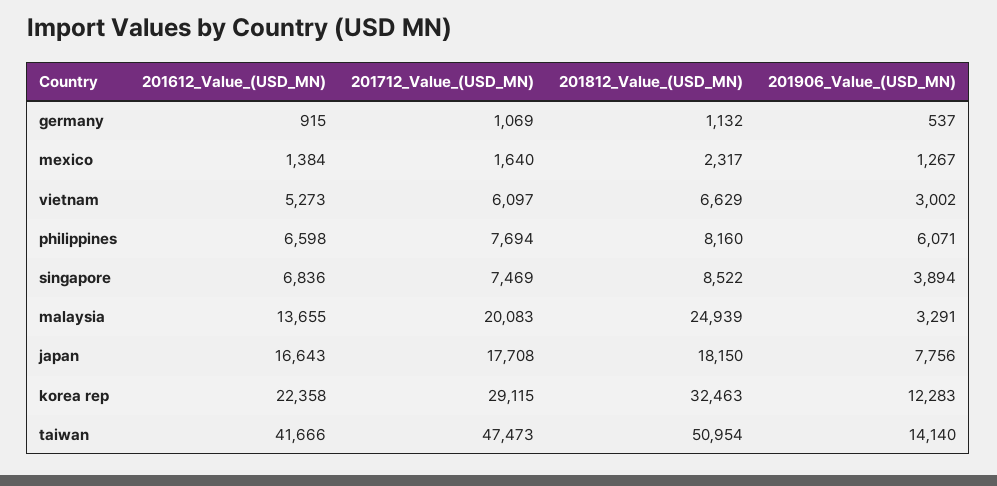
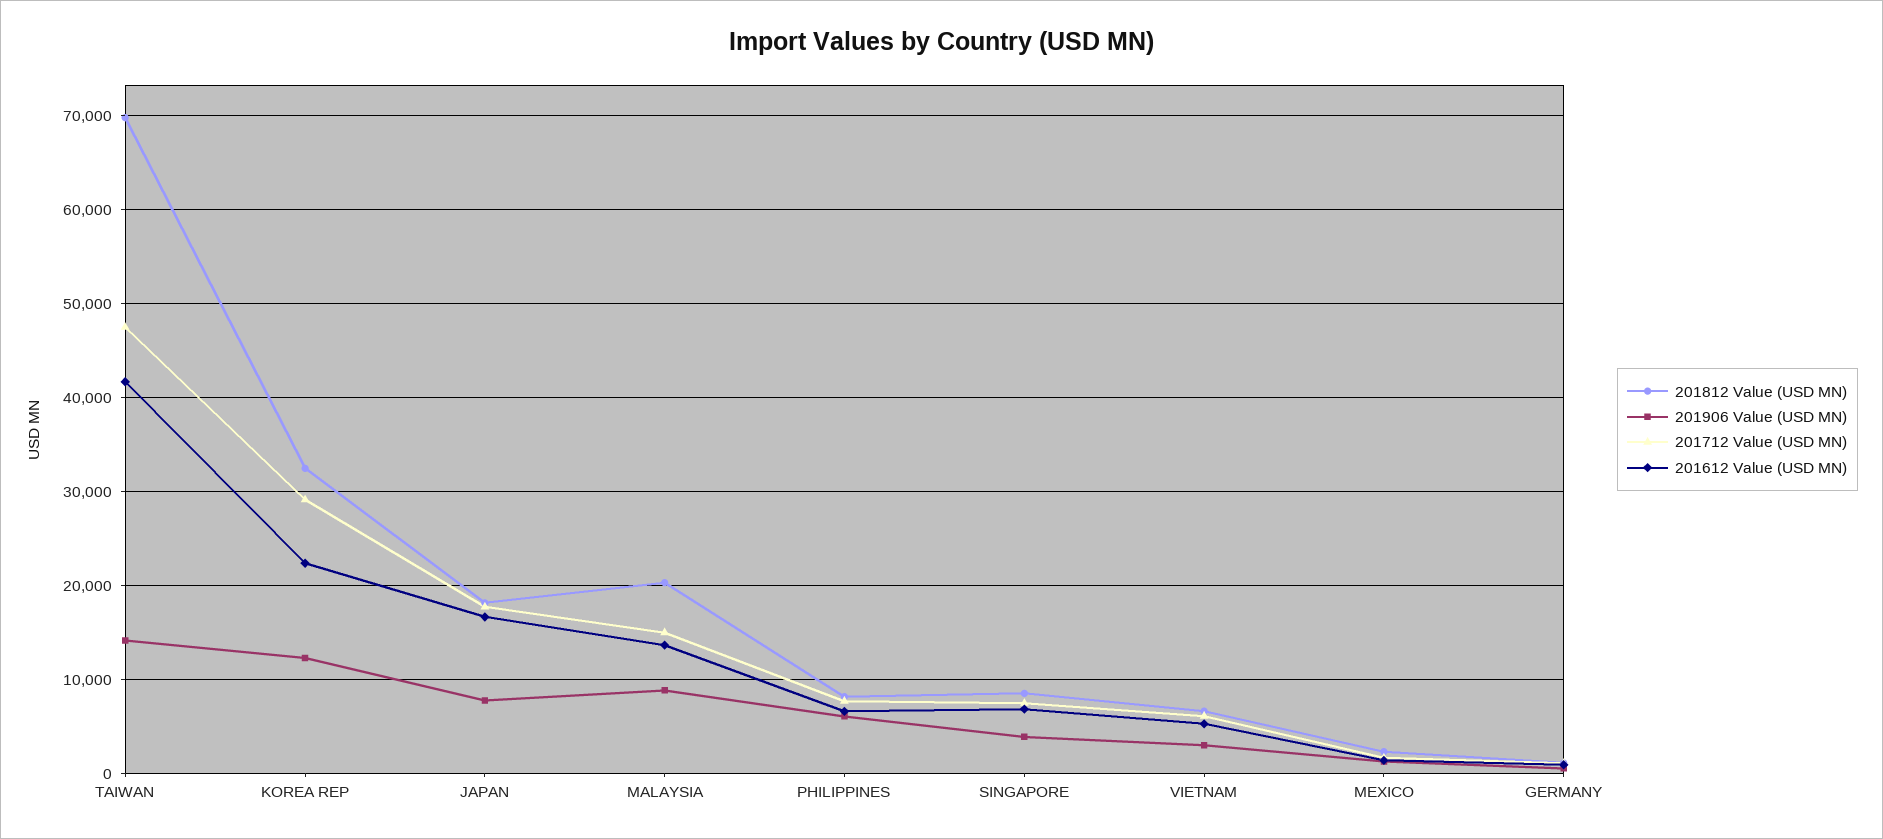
201712_Value_(USD_MN), malaysia: 20083 -> 15000
201812_Value_(USD_MN), malaysia: 24939 -> 20000
201906_Value_(USD_MN), malaysia: 3291 -> 9000
201812_Value_(USD_MN), taiwan: 50954 -> 70000

